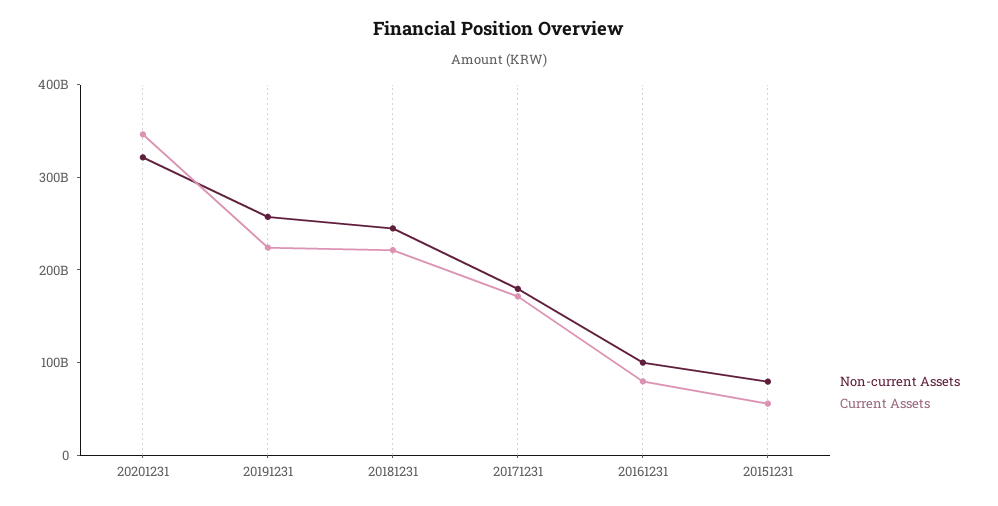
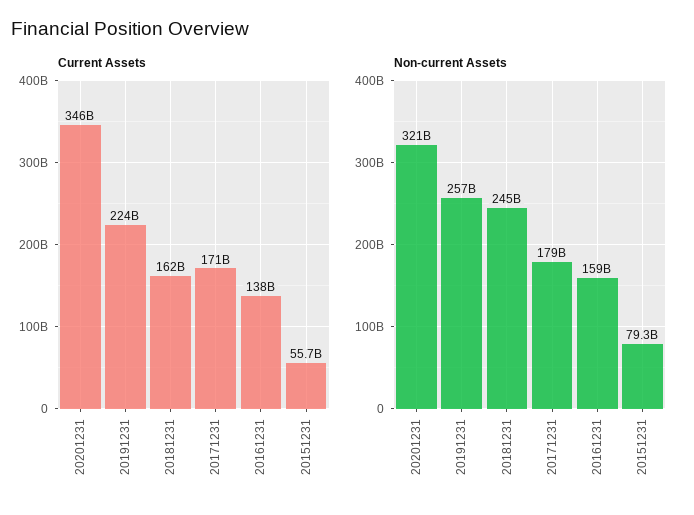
Current Assets, 20181231: 220000000000 -> 162000000000
Non-current Assets, 20161231: 100000000000 -> 159000000000
Current Assets, 20161231: 80000000000 -> 138000000000

